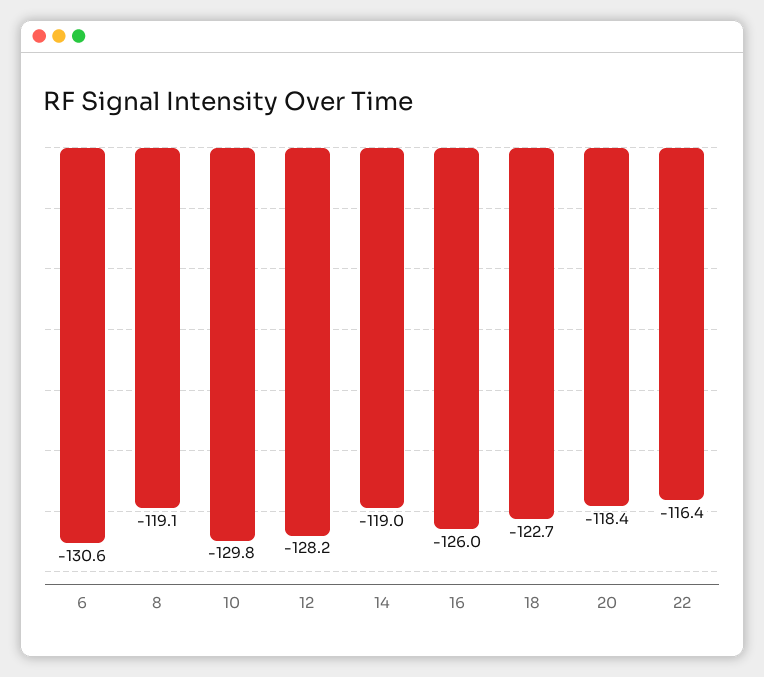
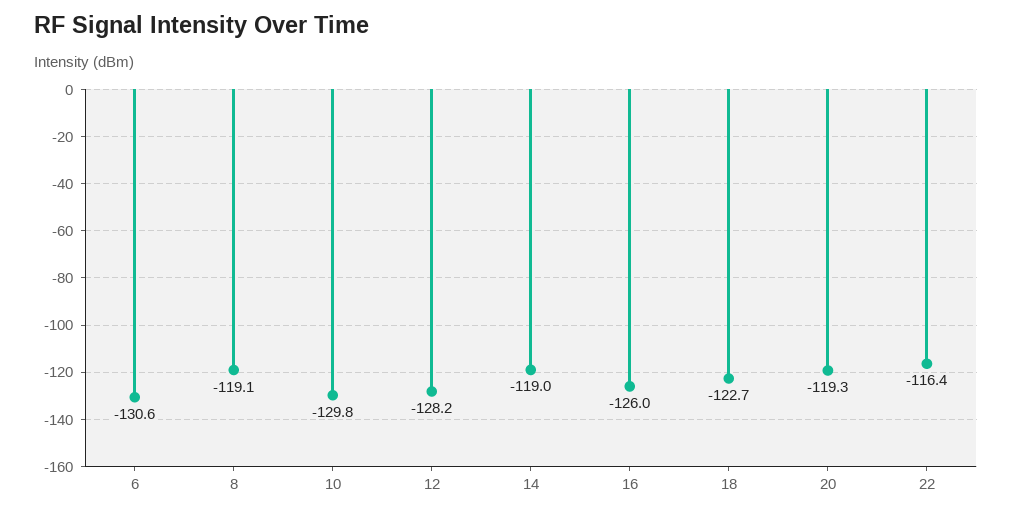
20: -118.4 -> -119.3

